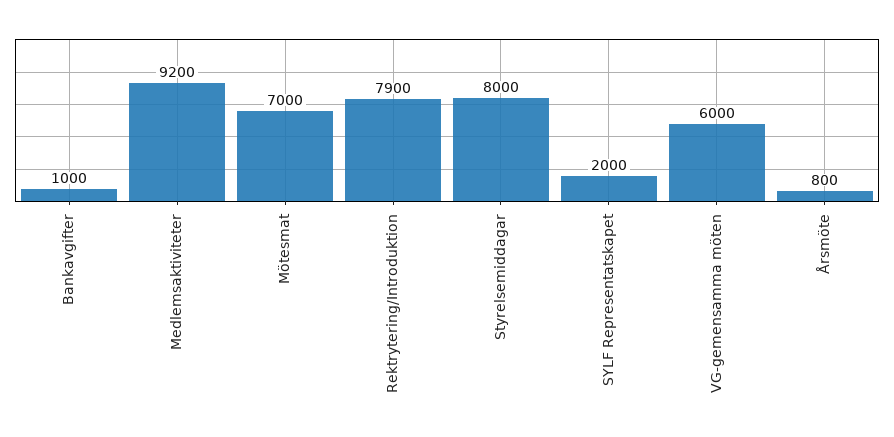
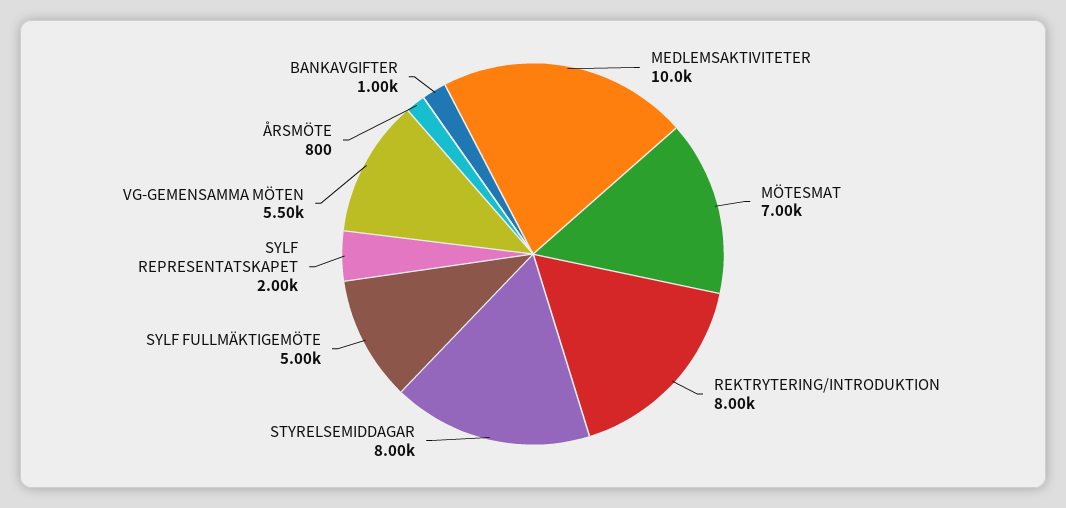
Medlemsaktiviteter: 9200 -> 10000
Rektrytering/Introduktion: 7900 -> 8000
VG-gemensamma möten: 6000 -> 5500
SYLF FULLMÄKTIGEMÖTE: none -> 5000

